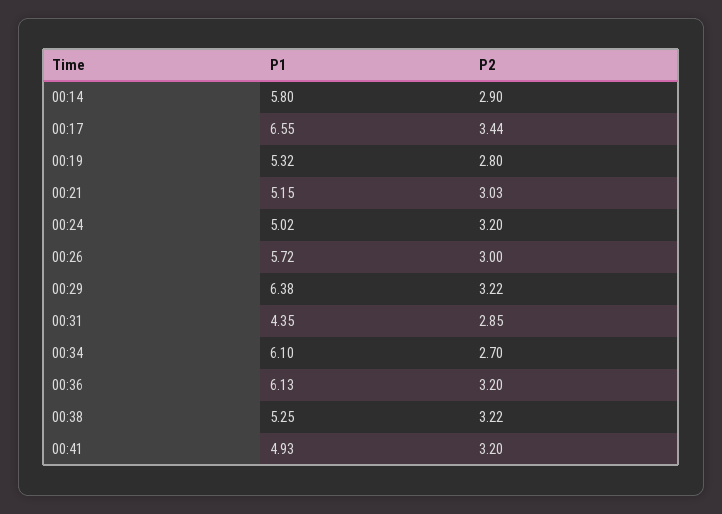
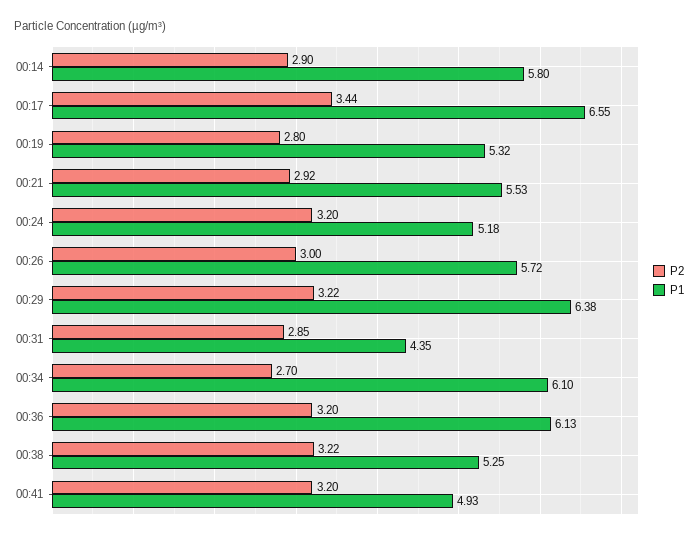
P1, 00:21: 5.15 -> 5.53
P2, 00:21: 3.03 -> 2.92
P1, 00:24: 5.02 -> 5.18

